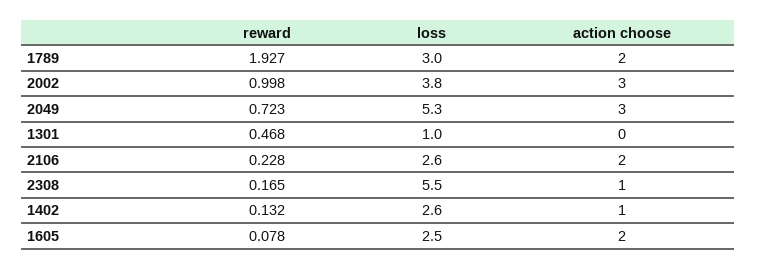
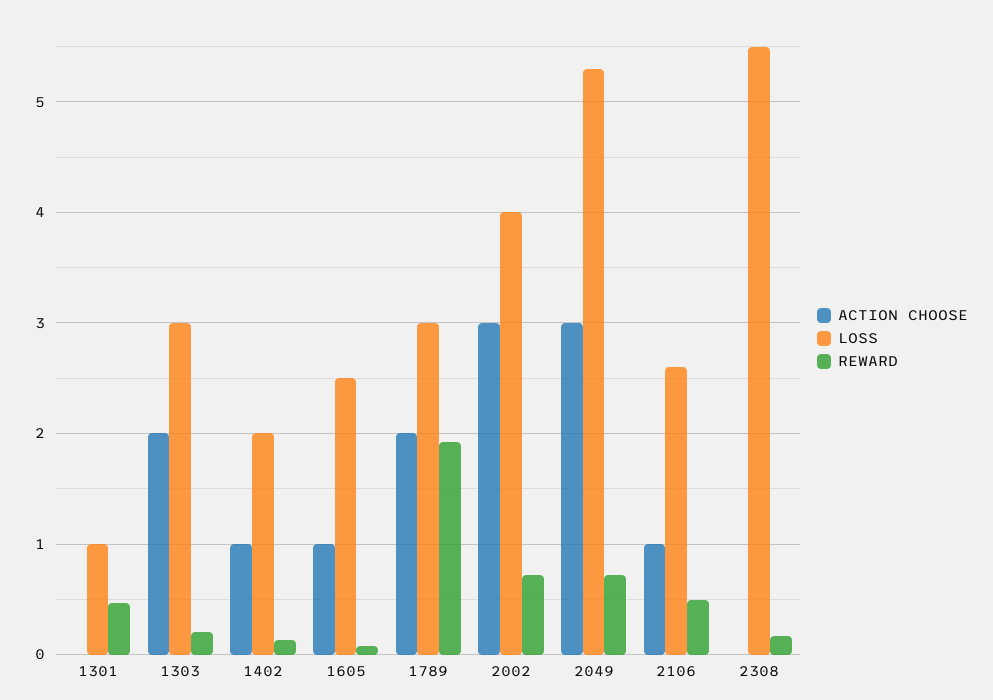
reward, 2002: 0.998 -> 0.7
loss, 2002: 3.8 -> 4
reward, 2106: 0.228 -> 0.5
action choose, 2106: 2 -> 1
action choose, 2308: 1 -> 0
loss, 1402: 2.6 -> 2
action choose, 1605: 2 -> 1
action choose, 1303: none -> 2
loss, 1303: none -> 3
reward, 1303: none -> 0.2

